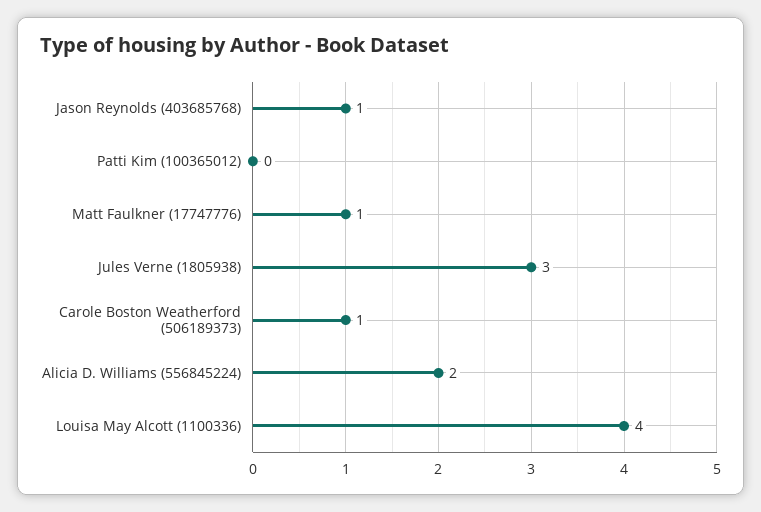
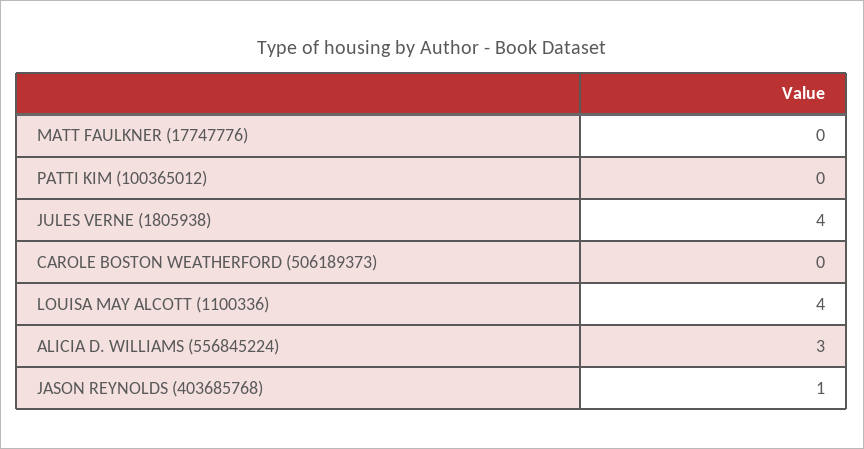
Matt Faulkner (17747776): 1 -> 0
Jules Verne (1805938): 3 -> 4
Carole Boston Weatherford (506189373): 1 -> 0
Alicia D. Williams (556845224): 2 -> 3

